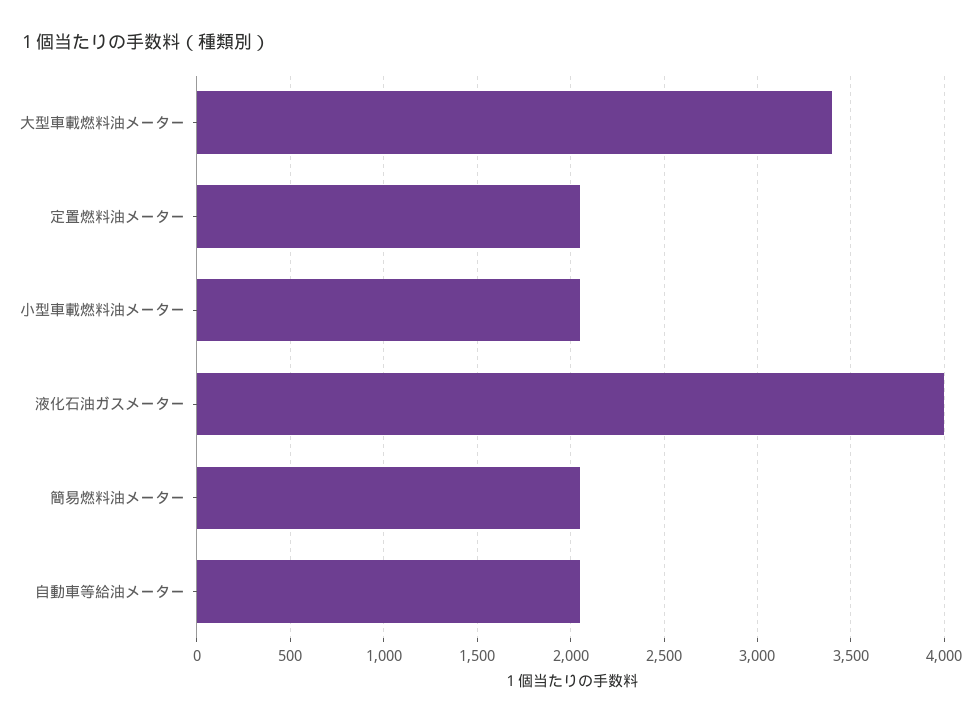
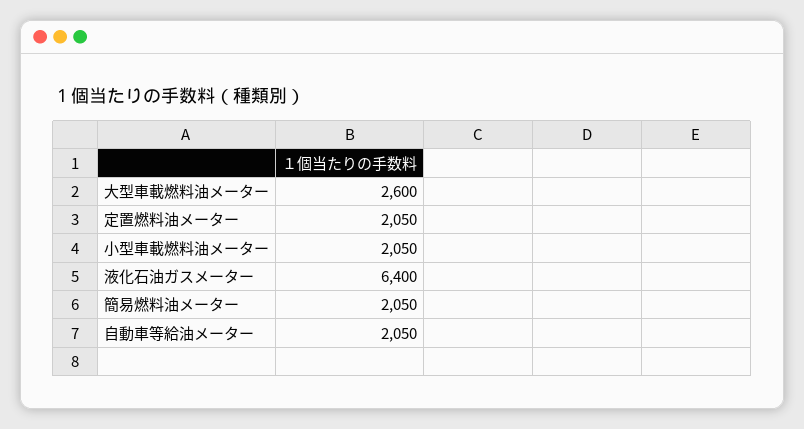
大型車載燃料油メーター: 3400 -> 2600
液化石油ガスメーター: 4000 -> 6400

